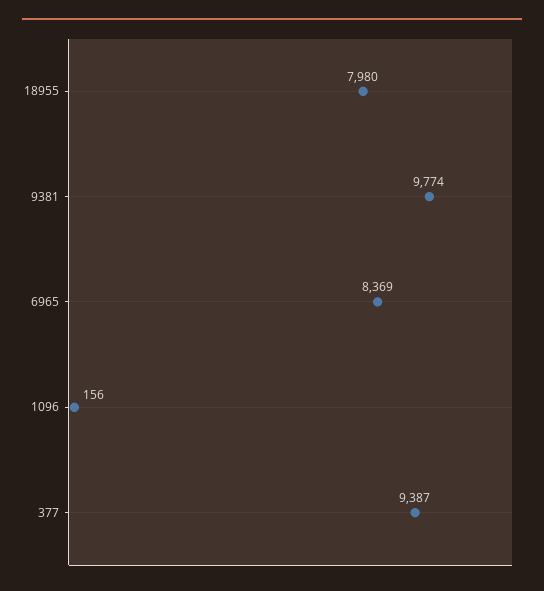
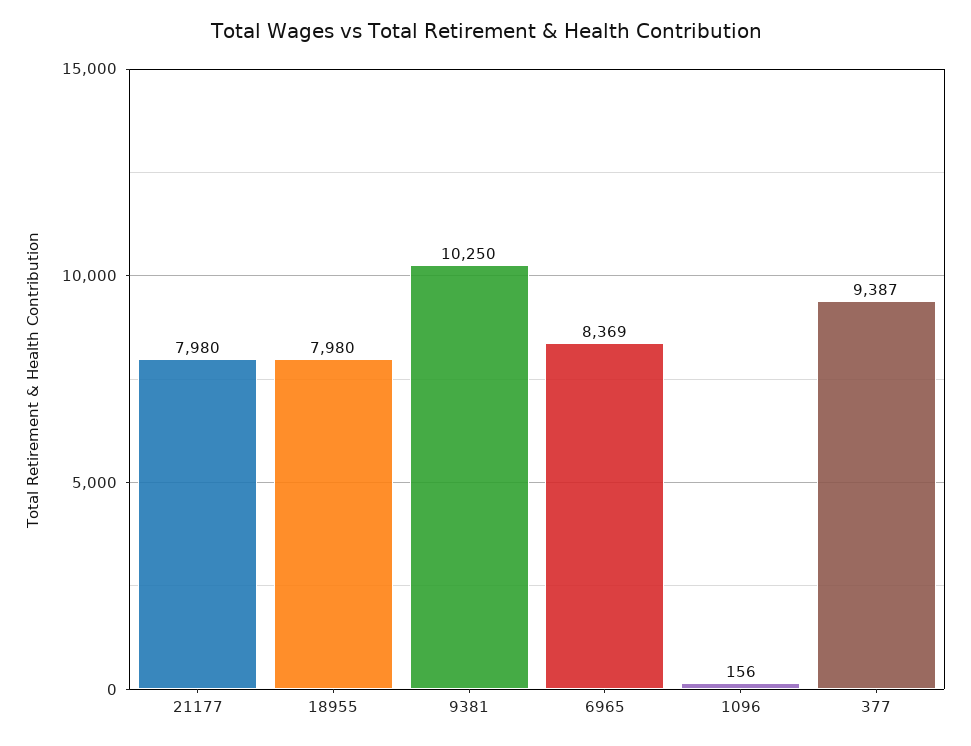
9381: 9774 -> 10250
21177: none -> 7980

